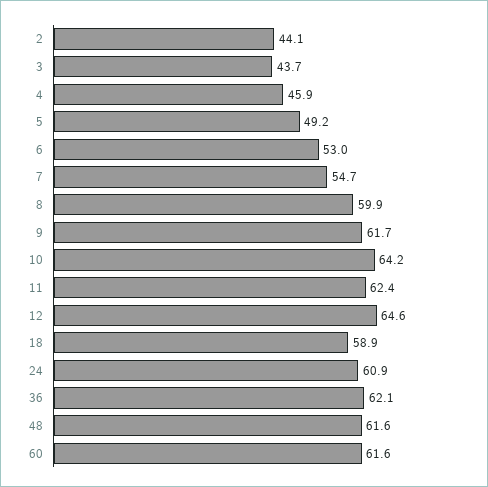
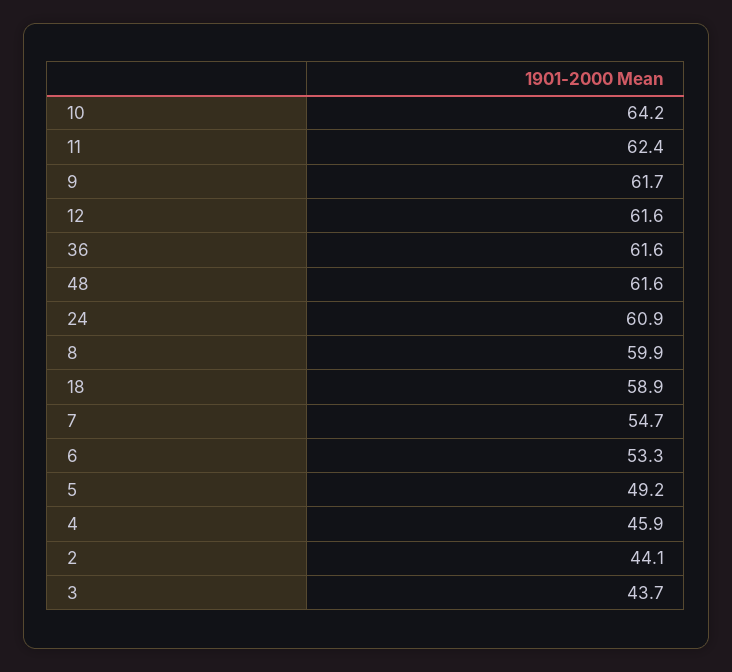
6: 53 -> 53.3
12: 64.6 -> 61.6
36: 62.1 -> 61.6
60: 61.6 -> none

